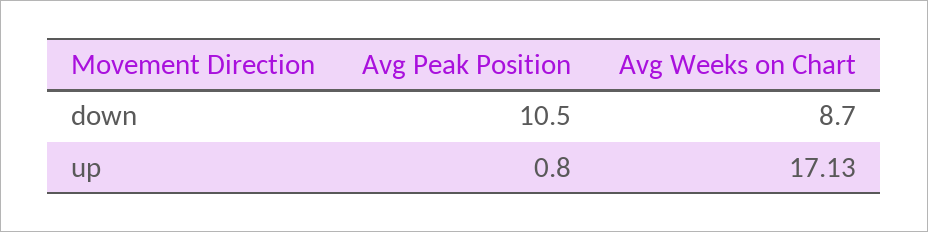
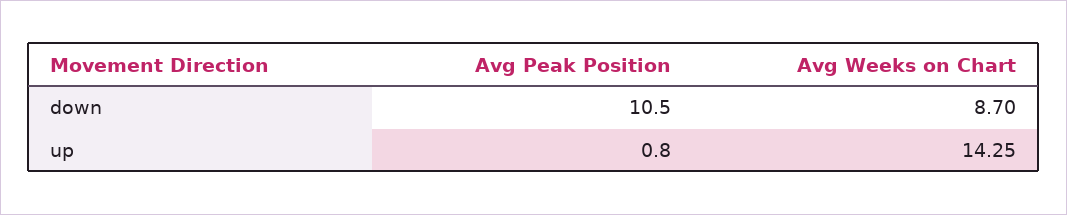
Avg Weeks on Chart, up: 17.13 -> 14.25

